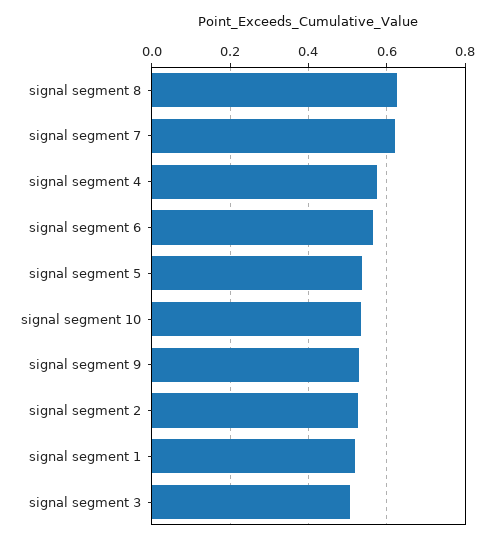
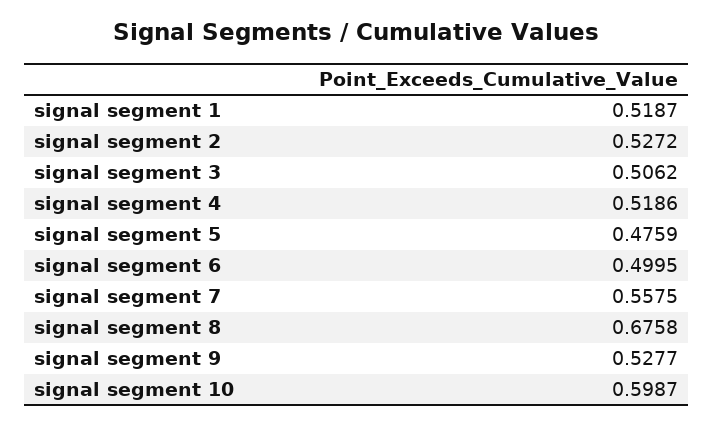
signal segment 8: 0.62 -> 0.6758
signal segment 7: 0.62 -> 0.5575
signal segment 4: 0.58 -> 0.5186
signal segment 6: 0.56 -> 0.4995
signal segment 5: 0.54 -> 0.4759
signal segment 10: 0.54 -> 0.5987

